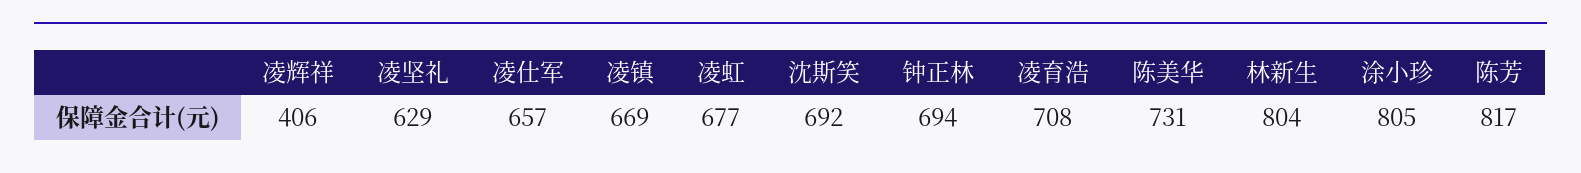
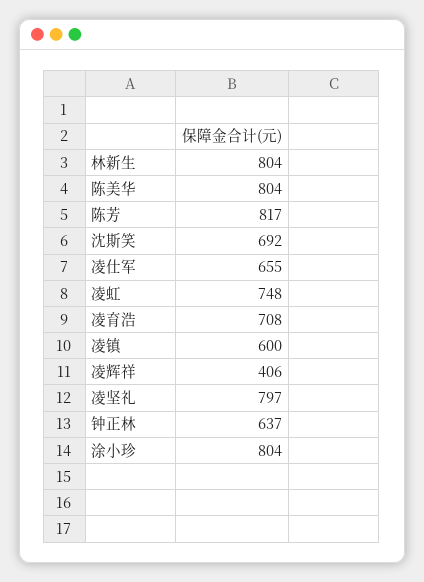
凌坚礼: 629 -> 797
凌仕军: 657 -> 655
凌镇: 669 -> 600
凌虹: 677 -> 748
钟正林: 694 -> 637
陈美华: 731 -> 804
涂小珍: 805 -> 804

